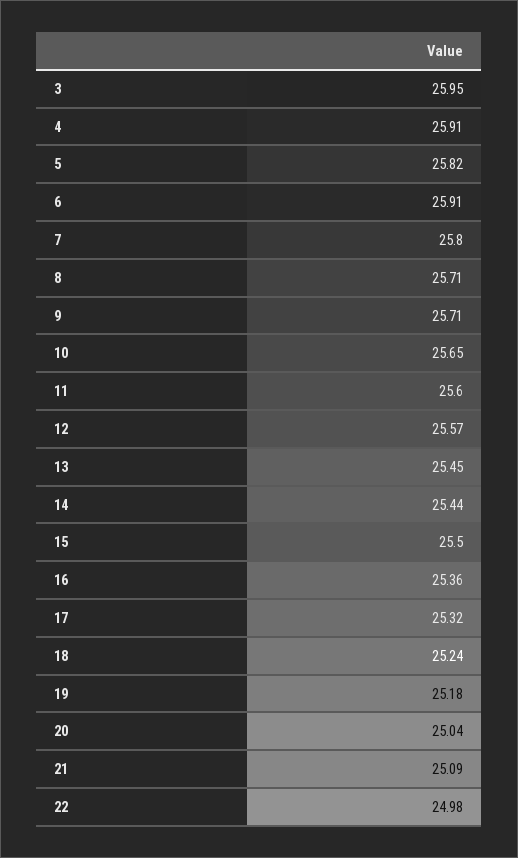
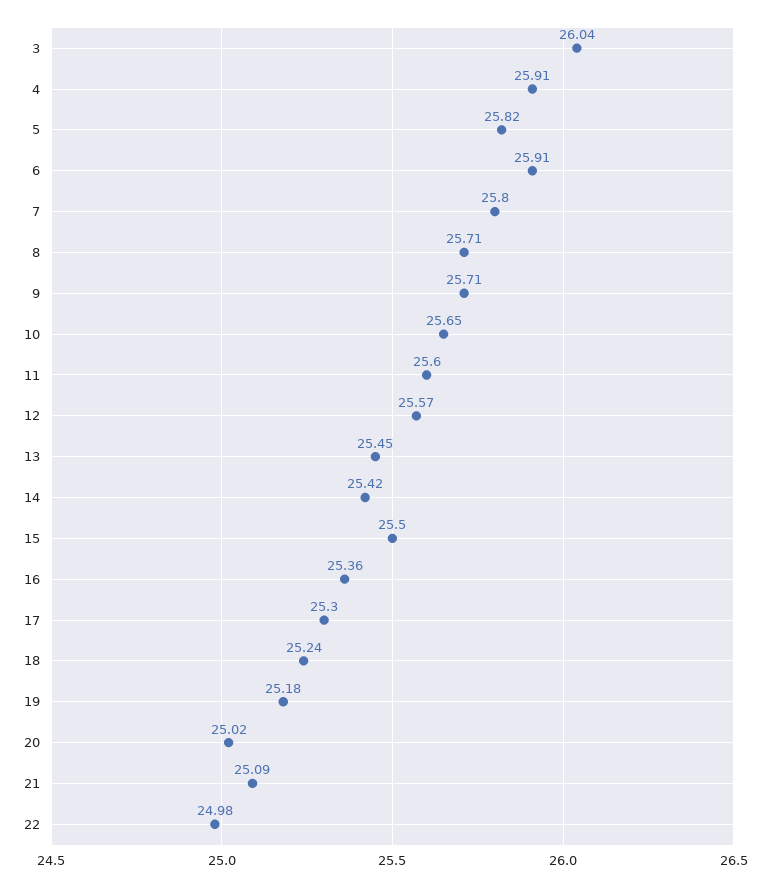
3: 25.95 -> 26.04
14: 25.44 -> 25.42
17: 25.32 -> 25.3
20: 25.04 -> 25.02

